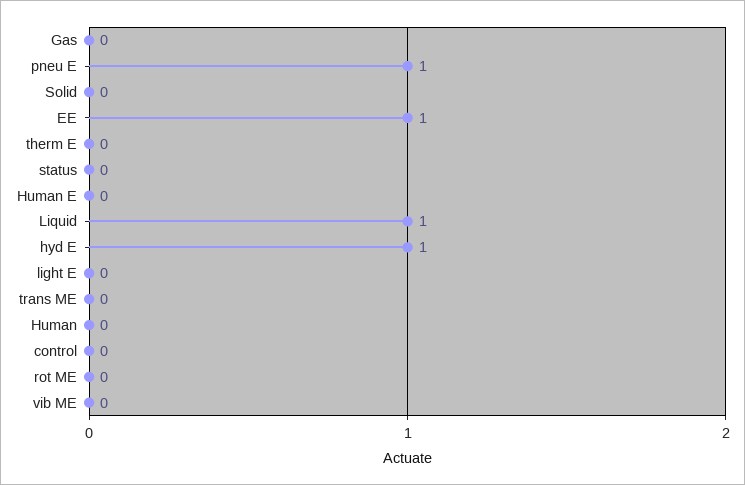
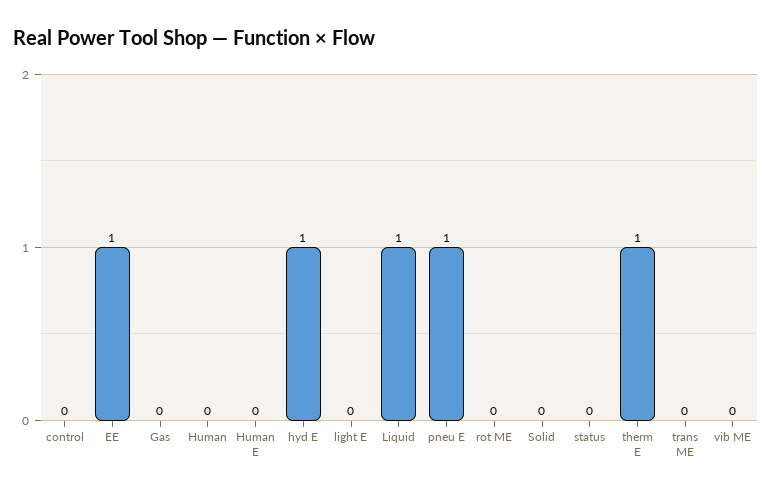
therm E: 0 -> 1

